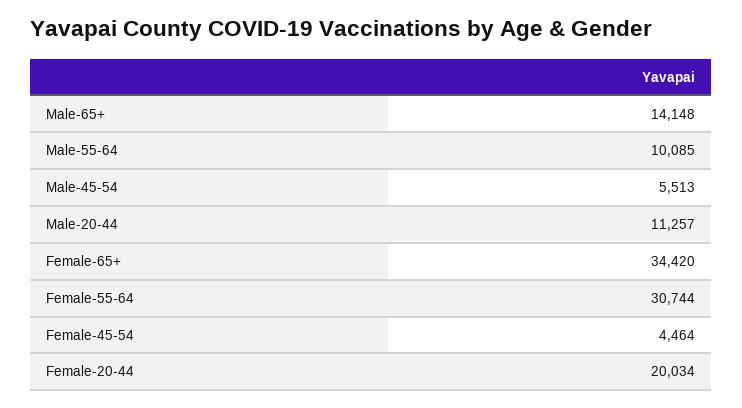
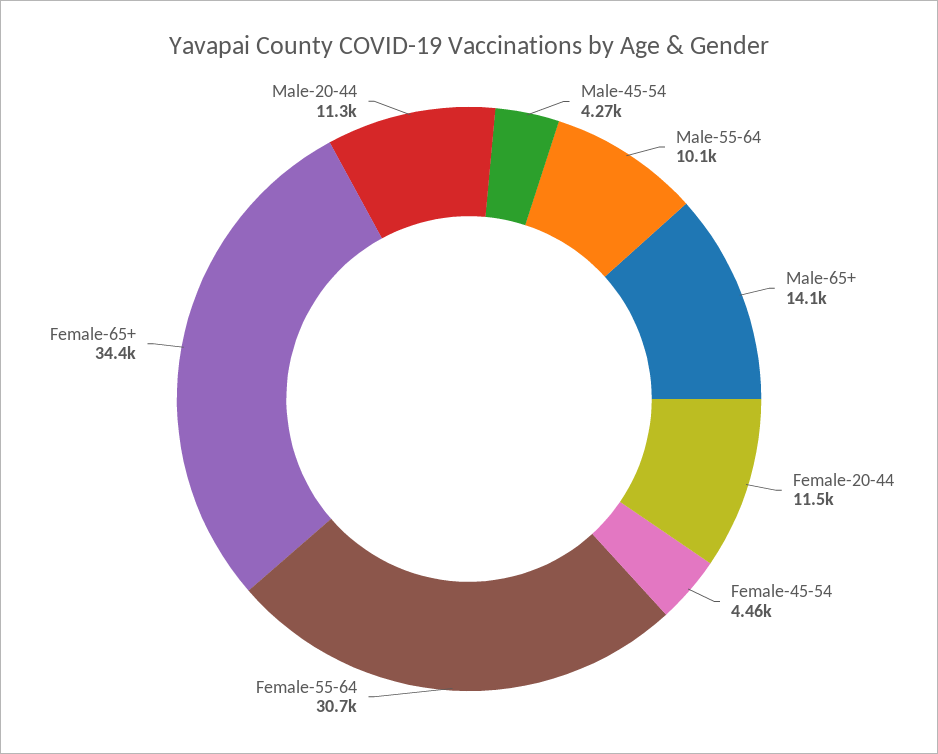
Male-45-54: 5513 -> 4270
Female-20-44: 20034 -> 11500

